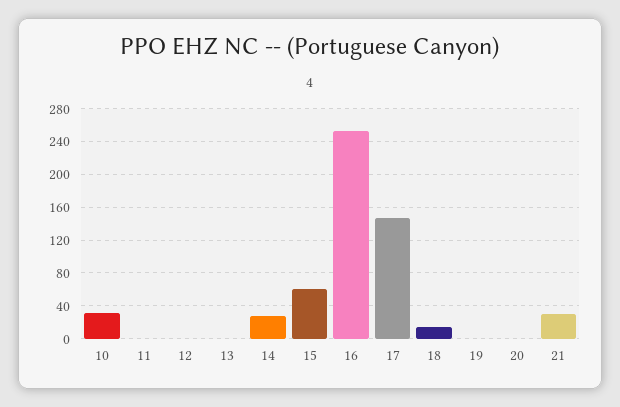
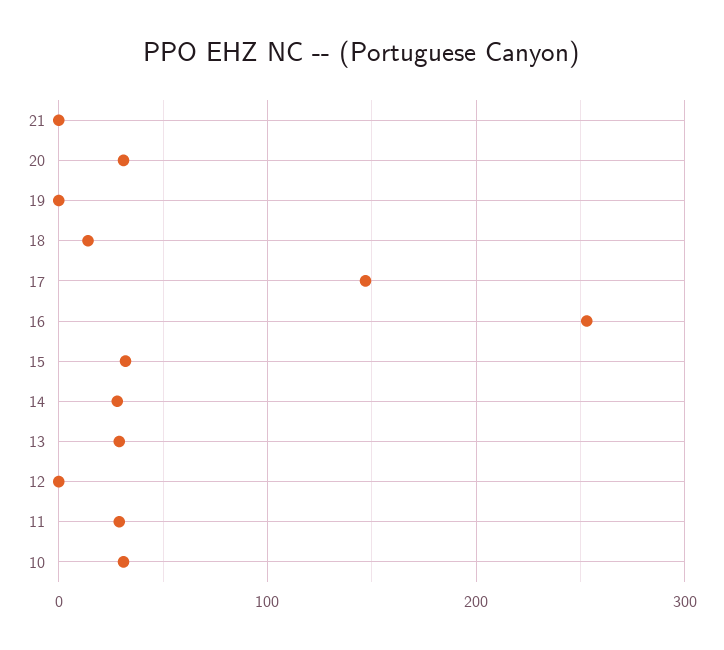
11: 0 -> 30
13: 0 -> 30
15: 60 -> 30
20: 0 -> 30
21: 30 -> 0

